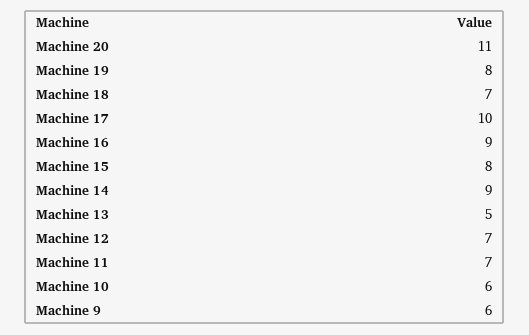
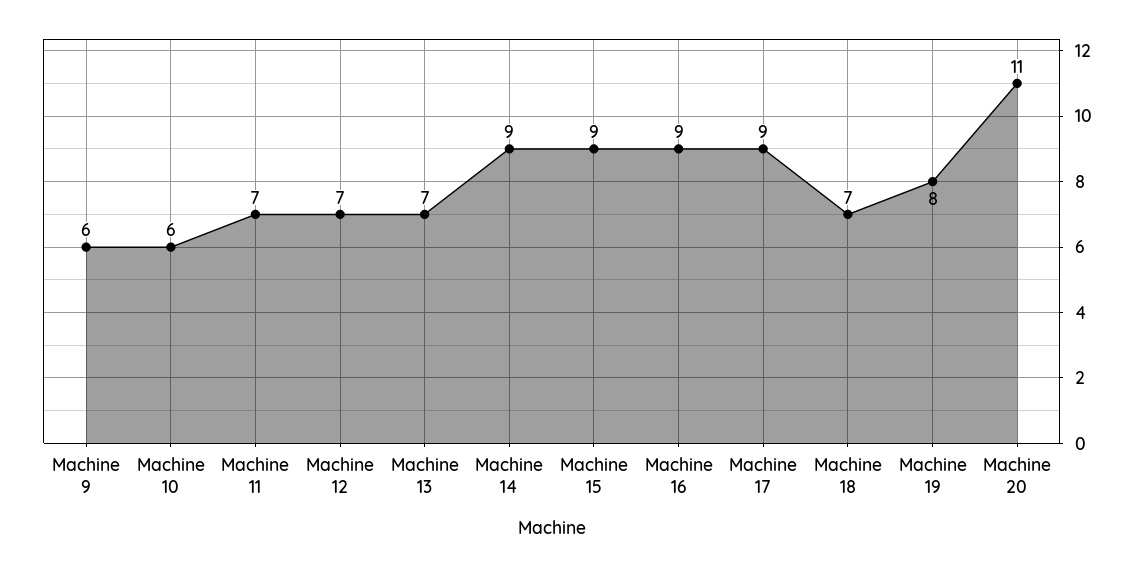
Machine 17: 10 -> 9
Machine 15: 8 -> 9
Machine 13: 5 -> 7

